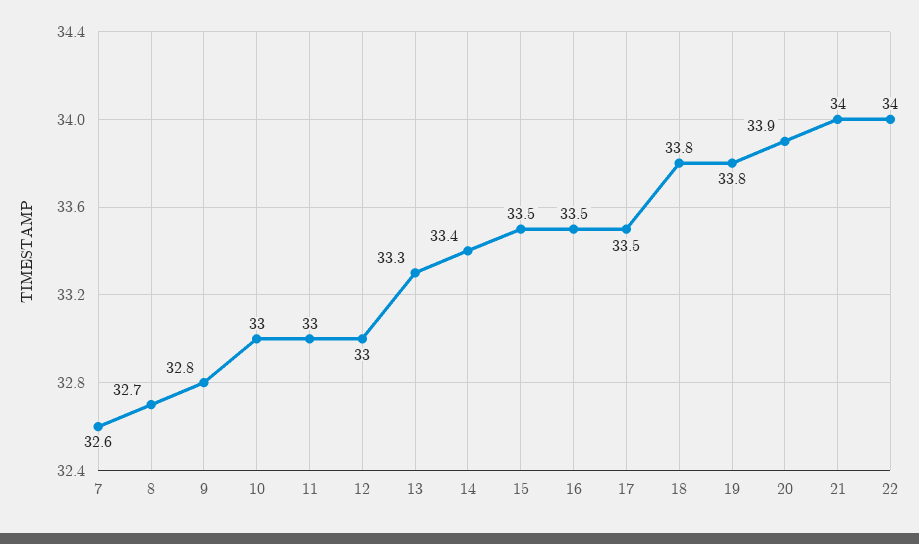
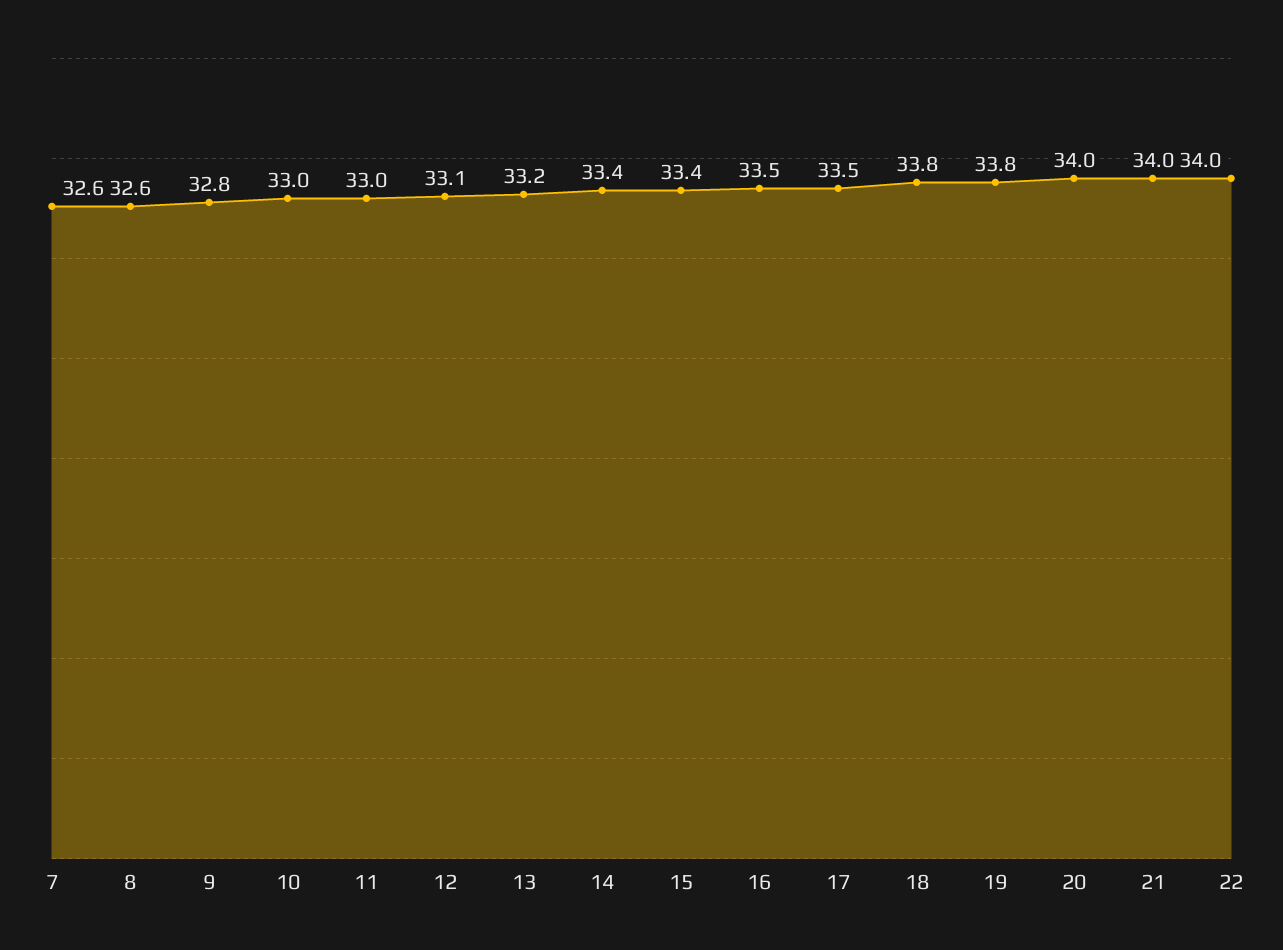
8: 32.7 -> 32.6
12: 33 -> 33.1
13: 33.3 -> 33.2
15: 33.5 -> 33.4
20: 33.9 -> 34

